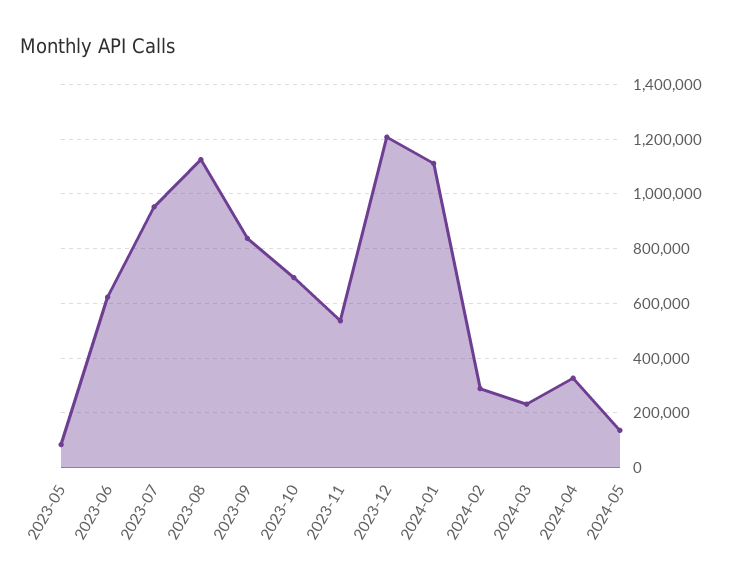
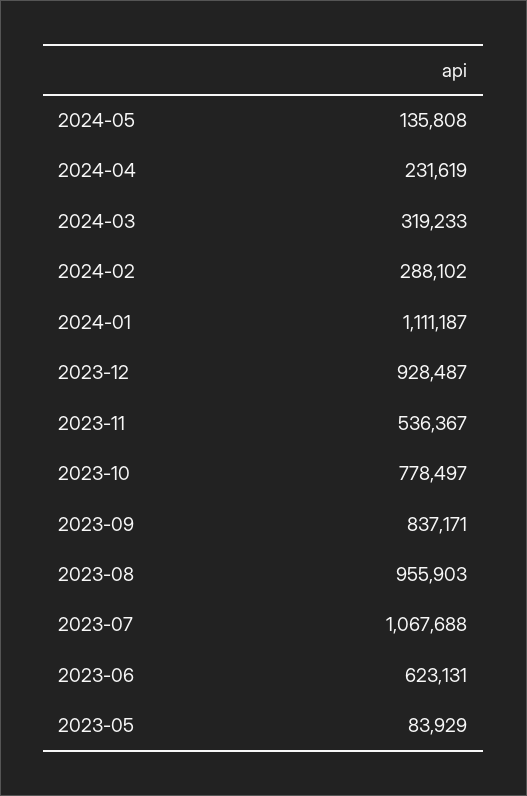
2023-07: 950000 -> 1067688
2023-08: 1125000 -> 955903
2023-10: 700000 -> 778497
2023-12: 1200000 -> 928487
2024-03: 225000 -> 319233
2024-04: 325000 -> 231619

